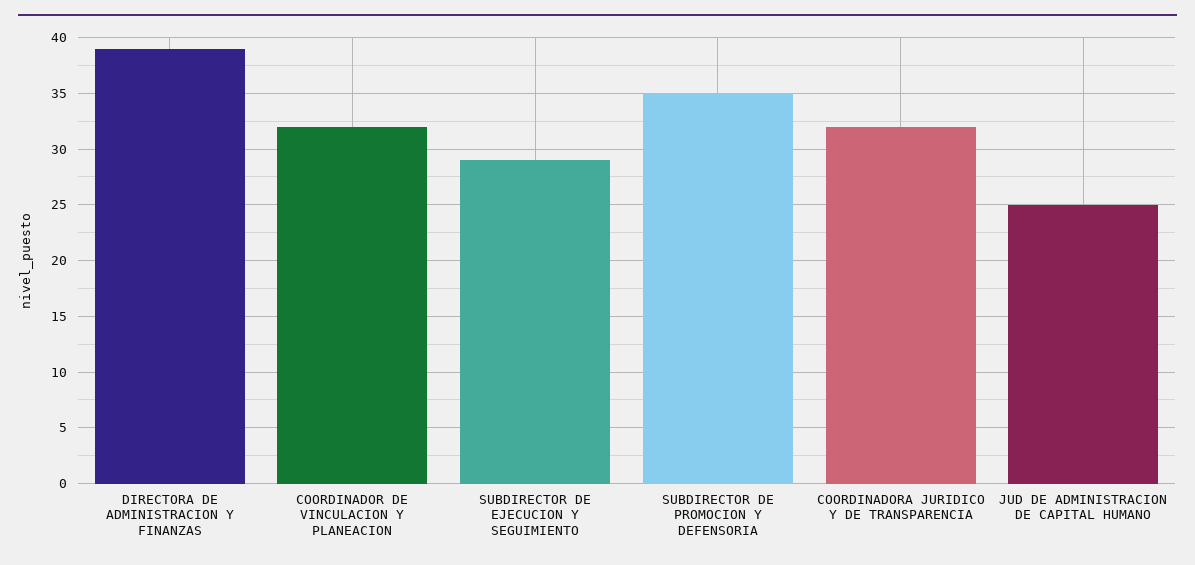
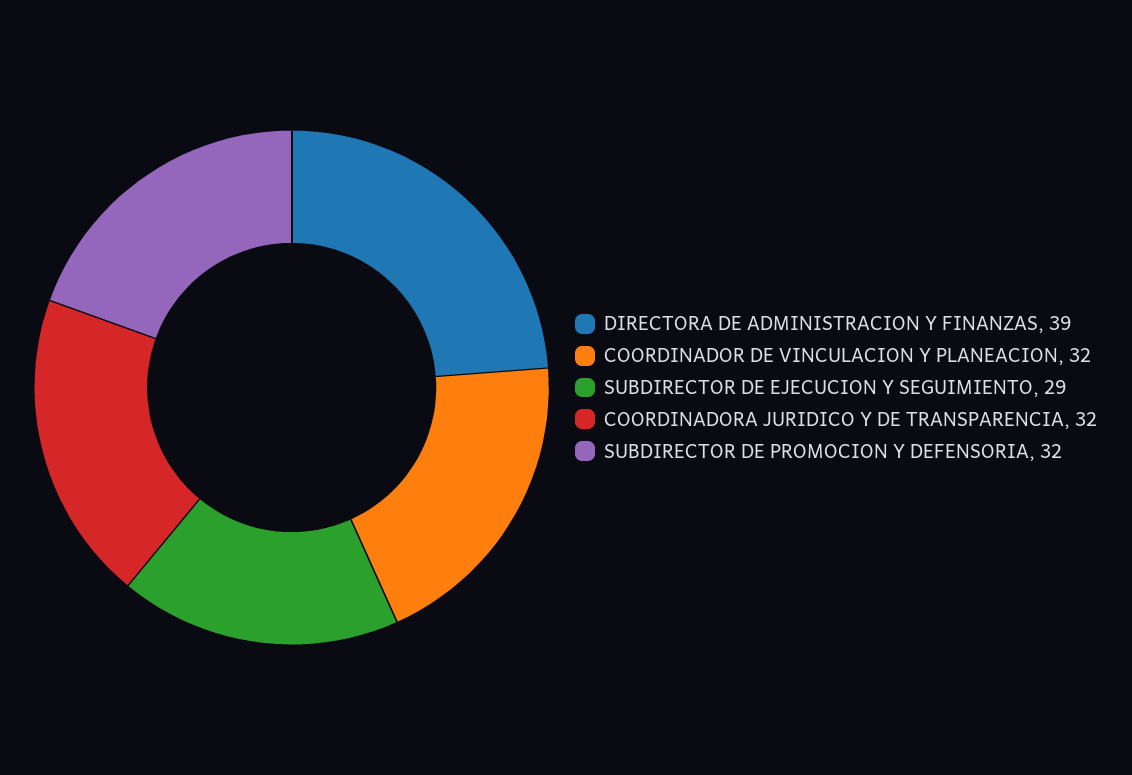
SUBDIRECTOR DE PROMOCION Y DEFENSORIA: 35 -> 32
JUD DE ADMINISTRACION DE CAPITAL HUMANO: 25 -> none

